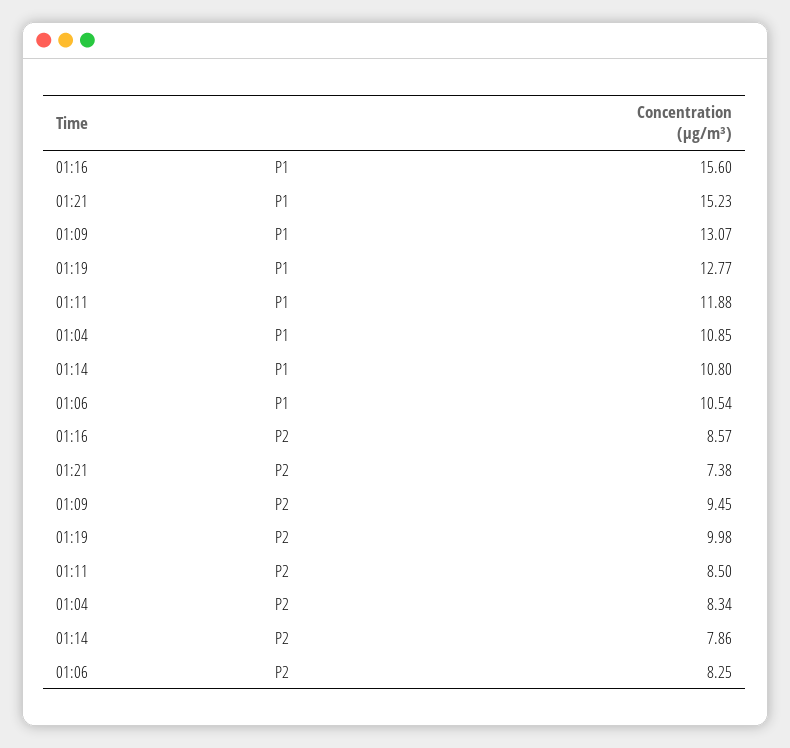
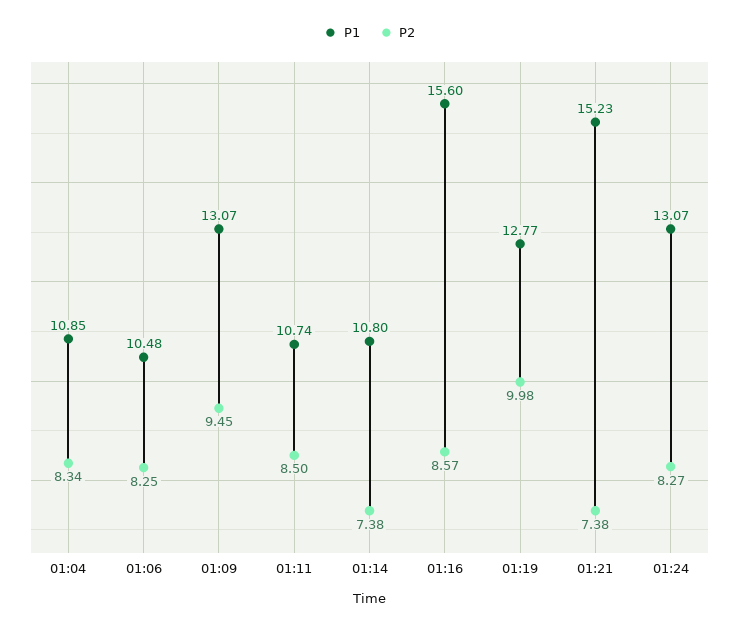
P1, 01:11: 11.88 -> 10.74
P1, 01:06: 10.54 -> 10.48
P2, 01:14: 7.86 -> 7.38
P1, 01:24: none -> 13.07
P2, 01:24: none -> 8.27

